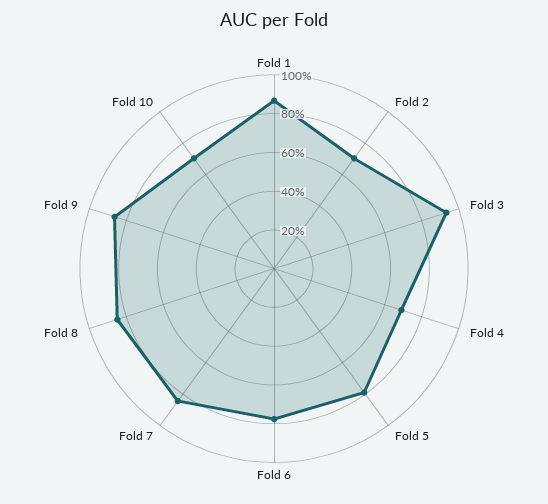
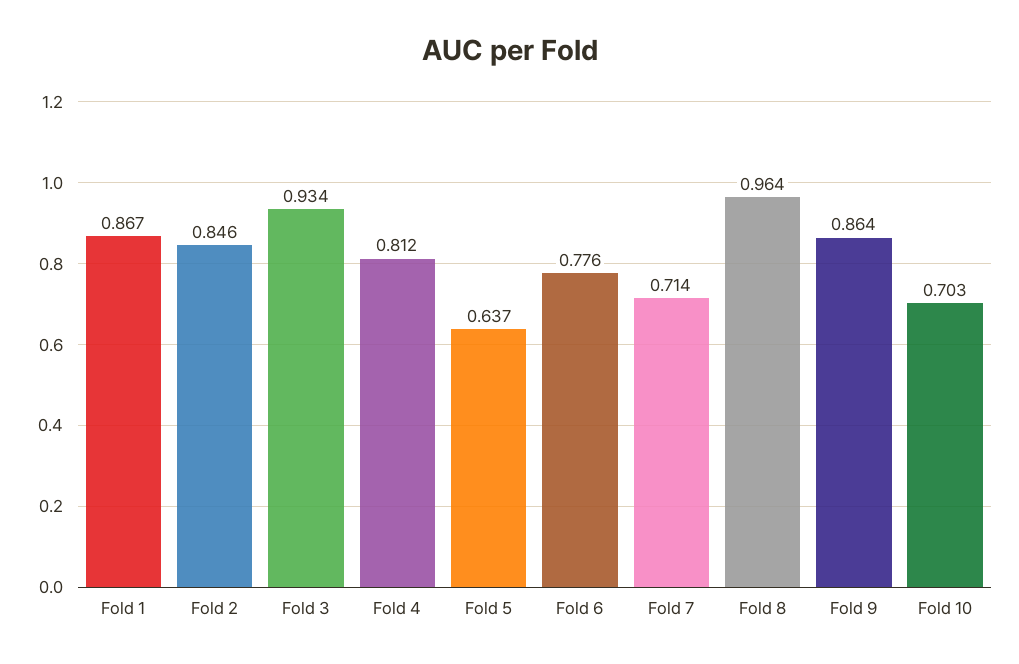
Fold 2: 0.7 -> 0.846
Fold 4: 0.7 -> 0.812
Fold 5: 0.8 -> 0.637
Fold 7: 0.85 -> 0.714
Fold 8: 0.85 -> 0.964

